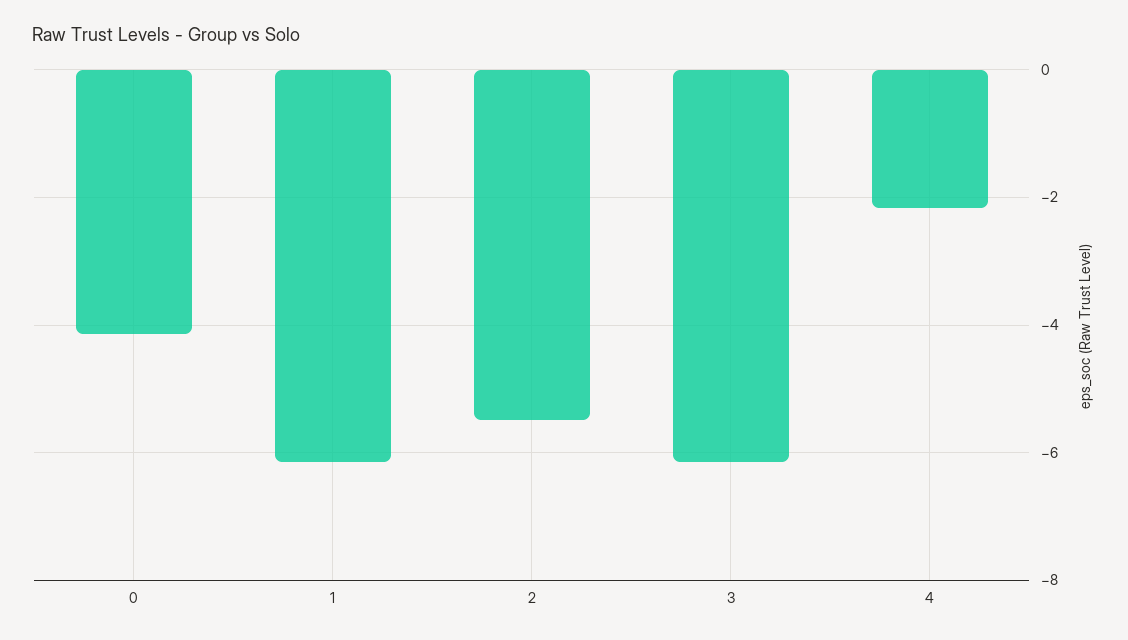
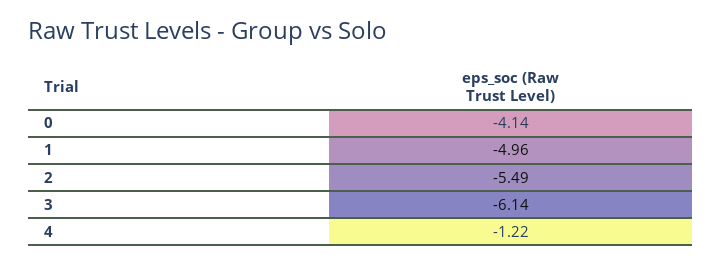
1: -6.2 -> -4.96
4: -2.2 -> -1.22

